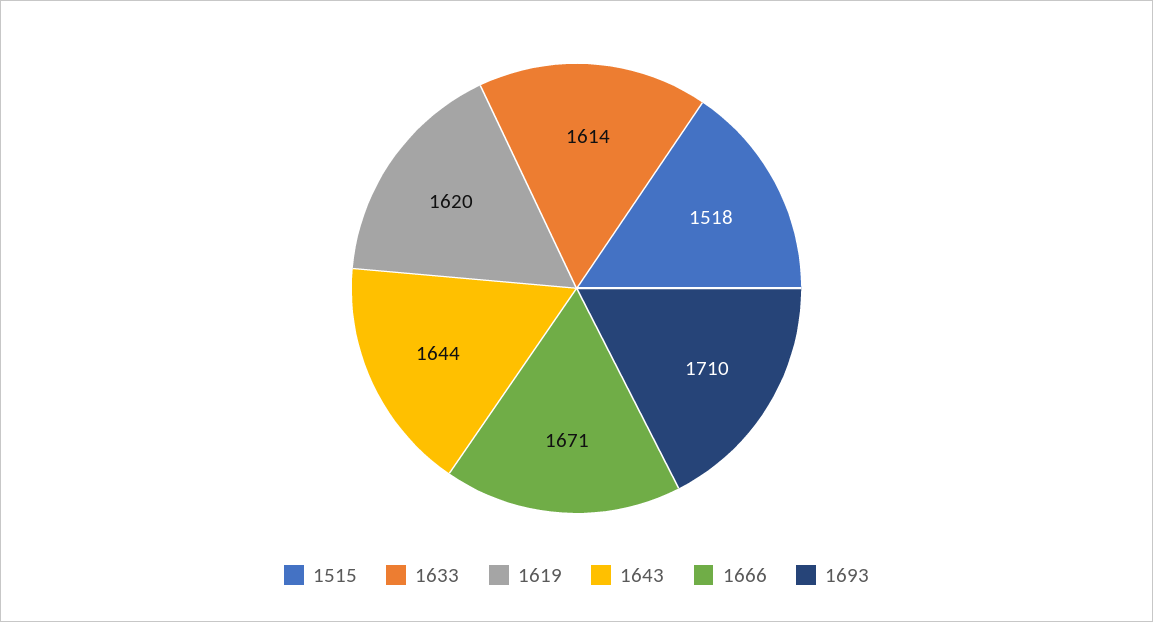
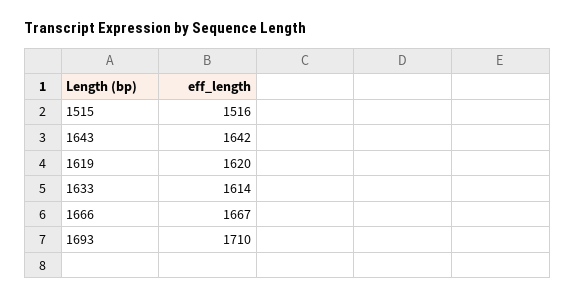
1515: 1518 -> 1516
1643: 1644 -> 1642
1666: 1671 -> 1667

